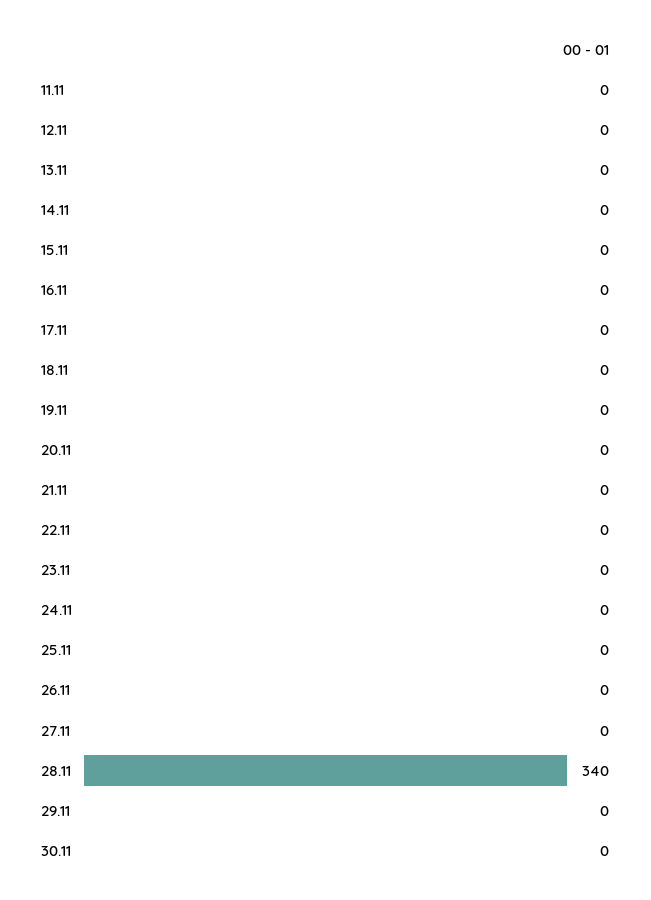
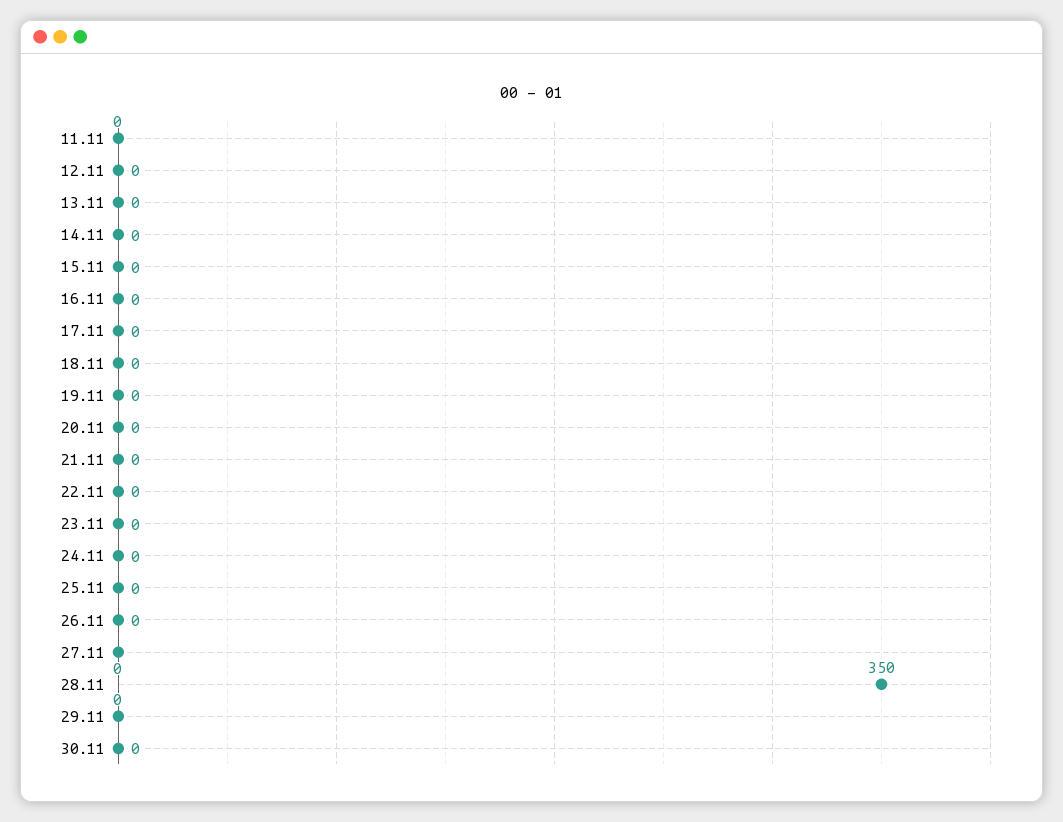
28.11: 340 -> 350

